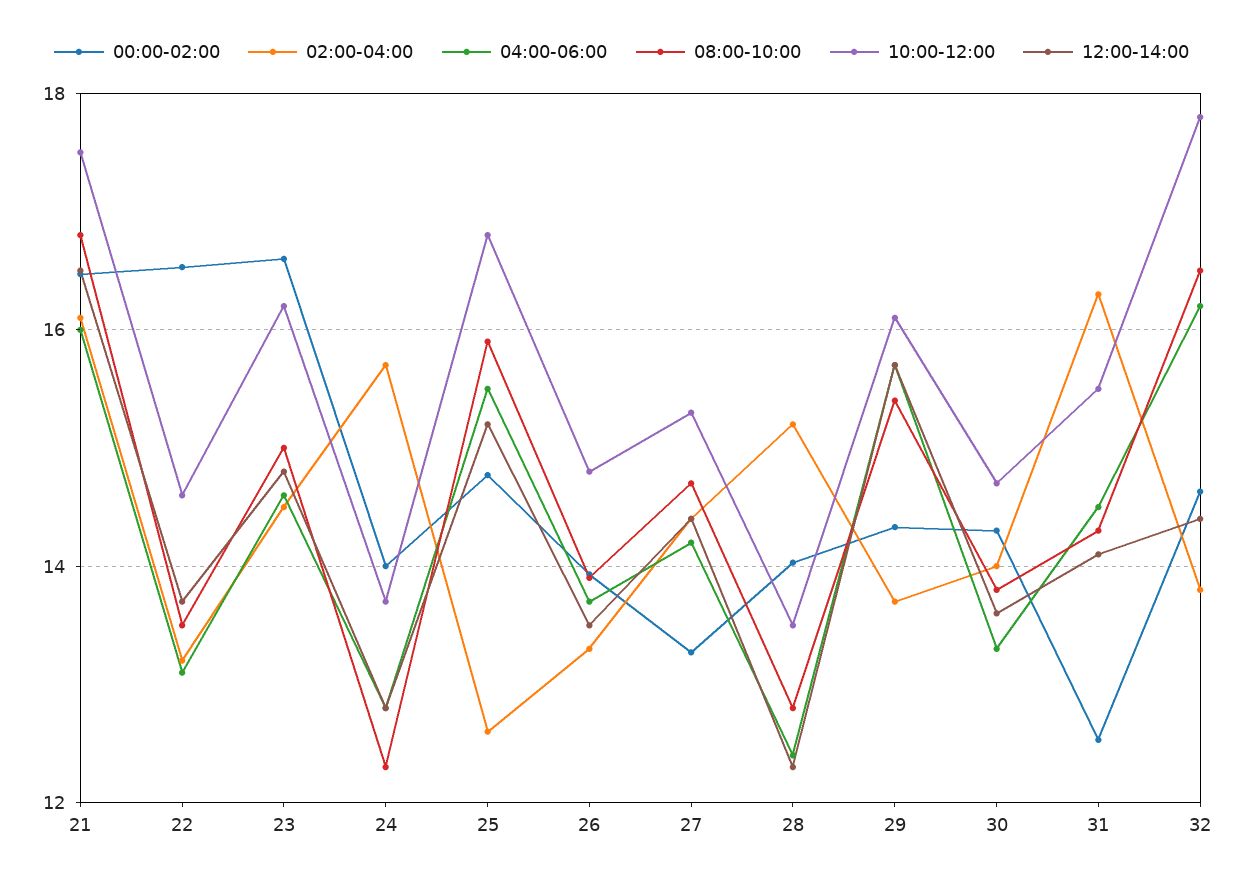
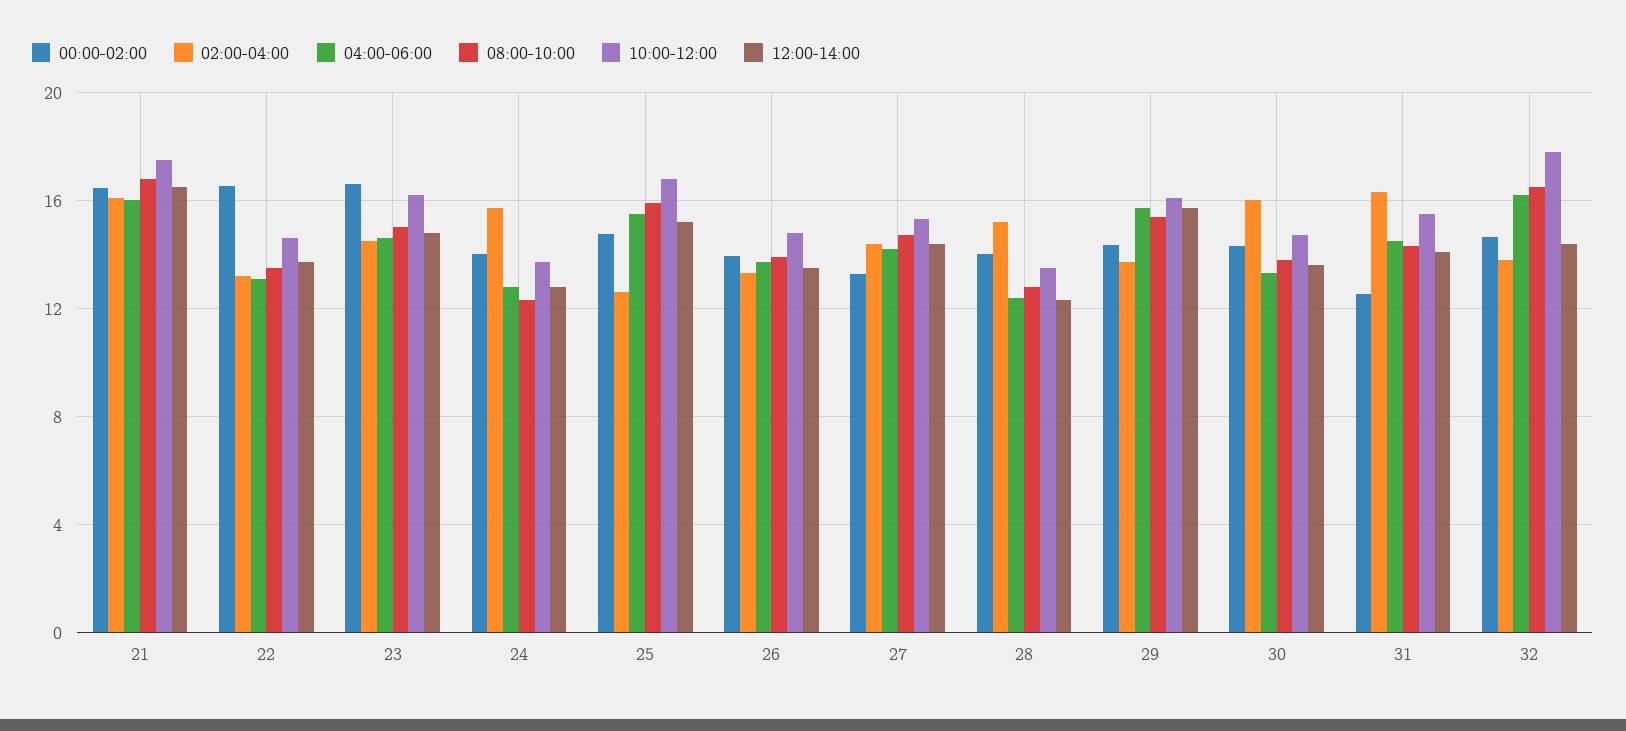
02:00-04:00, 30: 14 -> 16

